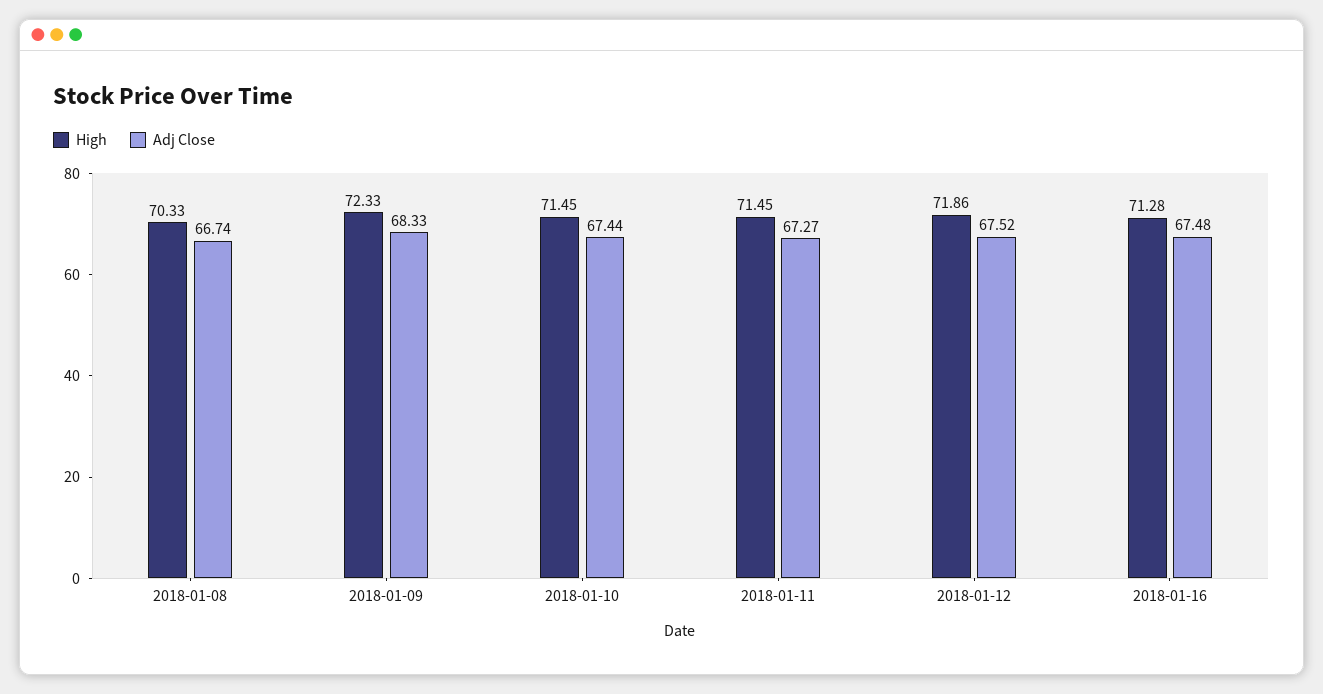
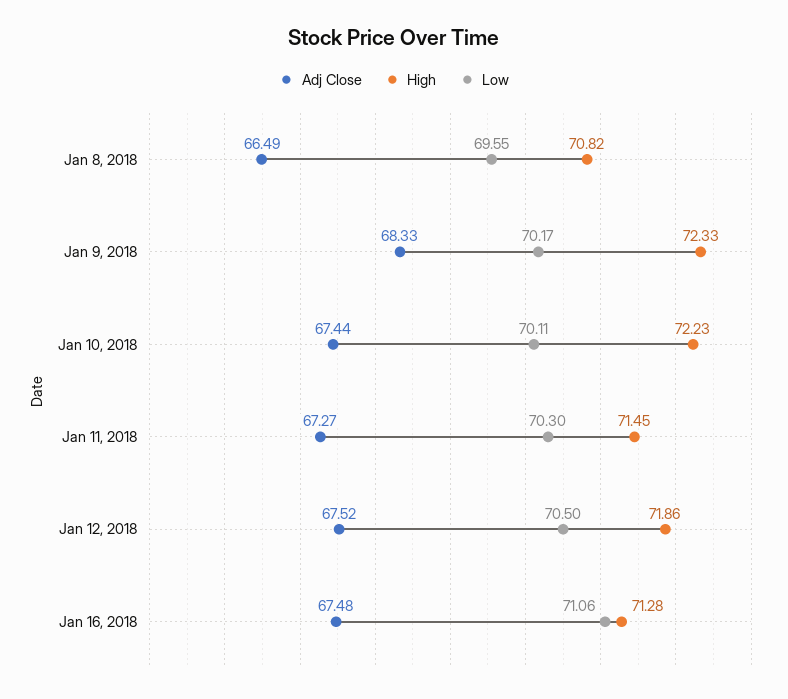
High, 2018-01-08: 70.33 -> 70.82
Adj Close, 2018-01-08: 66.74 -> 66.49
High, 2018-01-10: 71.45 -> 72.23
Low, 2018-01-08: none -> 69.55
Low, 2018-01-09: none -> 70.17
Low, 2018-01-10: none -> 70.11
Low, 2018-01-11: none -> 70.3
Low, 2018-01-12: none -> 70.5
Low, 2018-01-16: none -> 71.06

